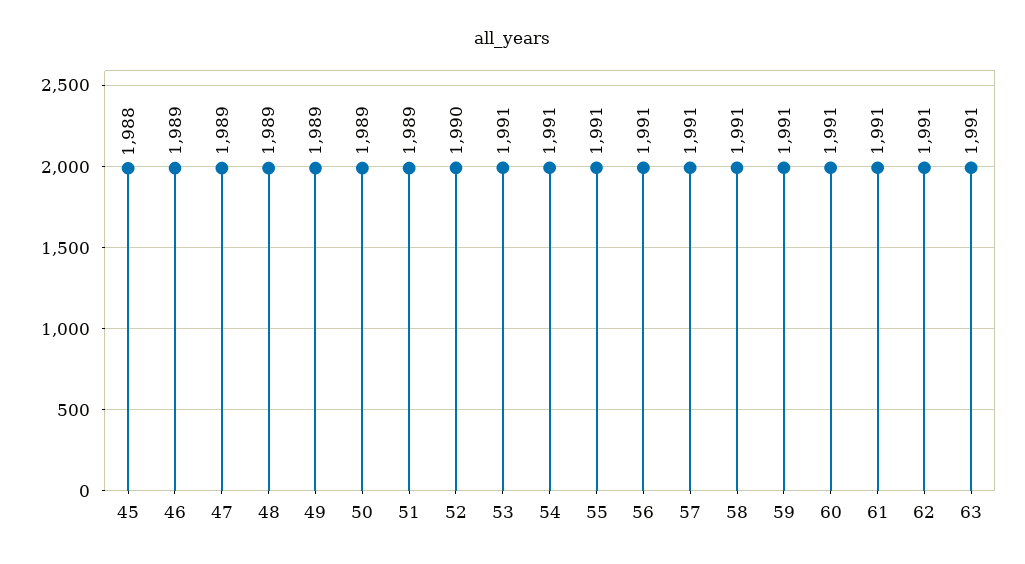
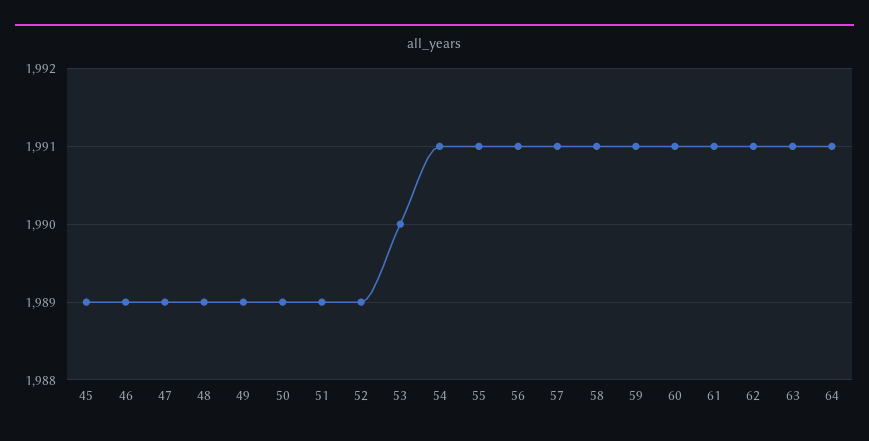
45: 1988 -> 1989
52: 1990 -> 1989
53: 1991 -> 1990
64: none -> 1991

